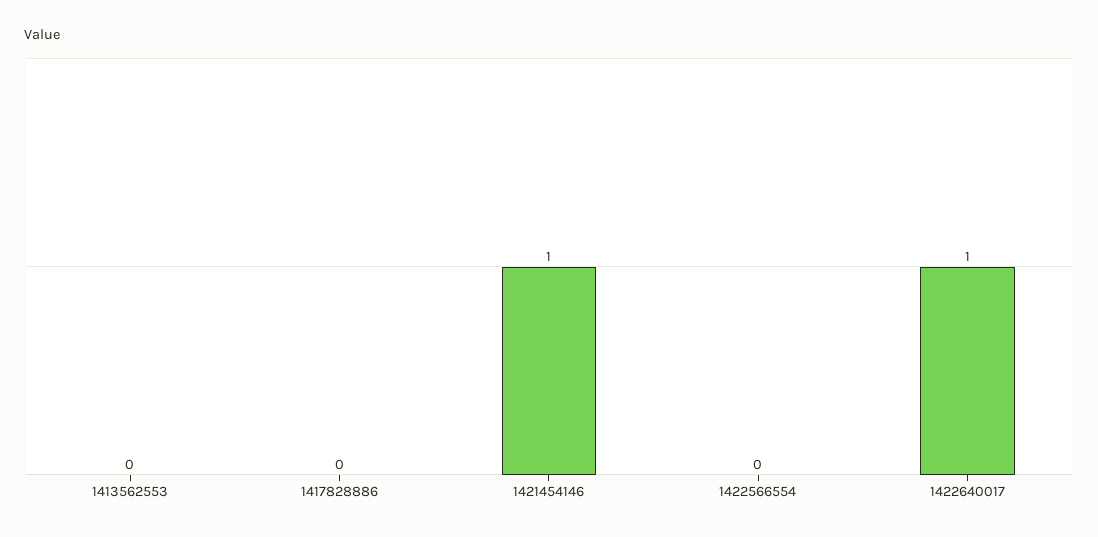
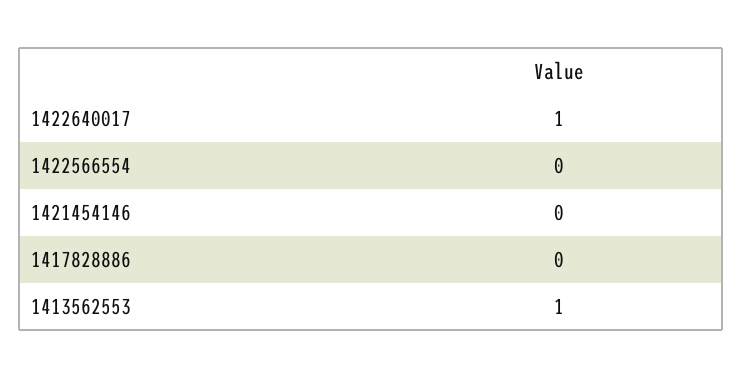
1413562553: 0 -> 1
1421454146: 1 -> 0

